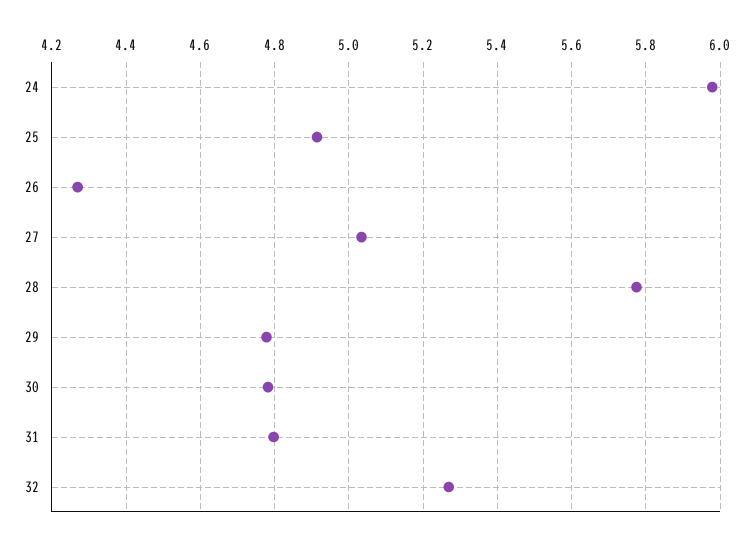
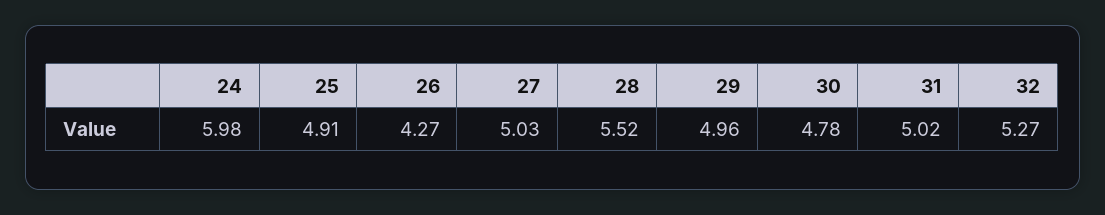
28: 5.78 -> 5.52
29: 4.78 -> 4.96
31: 4.8 -> 5.02

